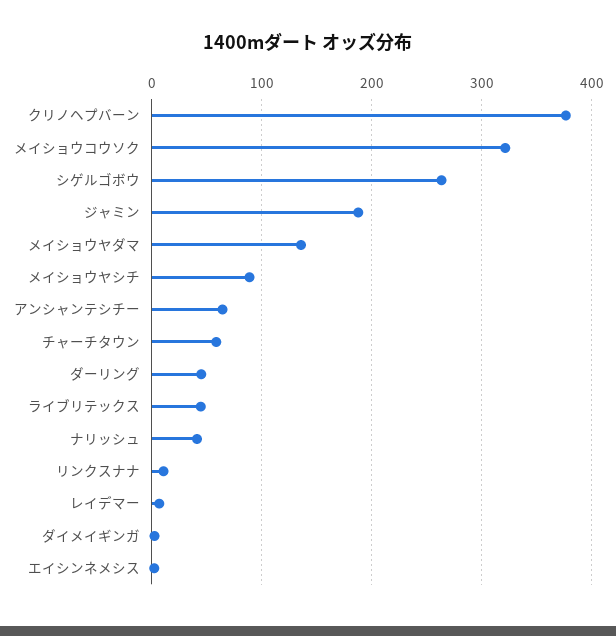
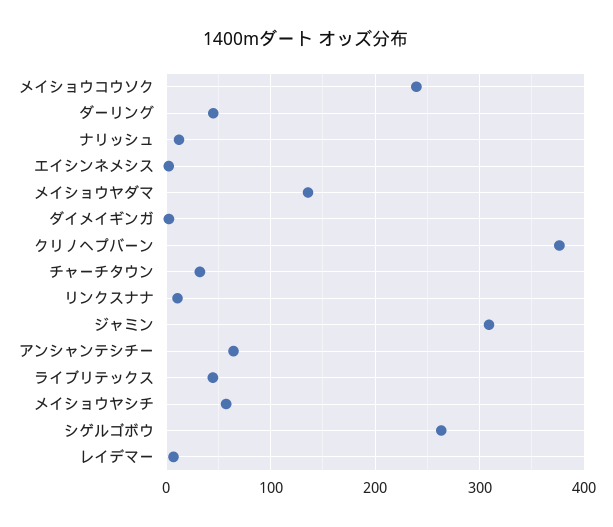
メイショウコウソク: 320 -> 240
ジャミン: 190 -> 310
メイショウヤシチ: 90 -> 60
チャーチタウン: 60 -> 30
ナリッシュ: 40 -> 10

